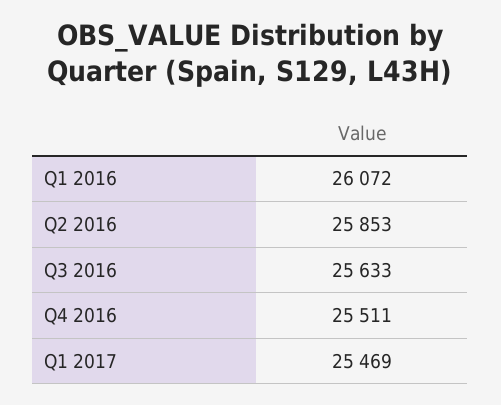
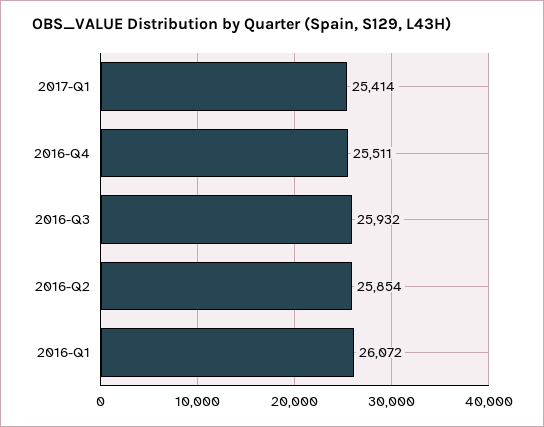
Q2 2016: 25853 -> 25854
Q3 2016: 25633 -> 25932
Q1 2017: 25469 -> 25414

